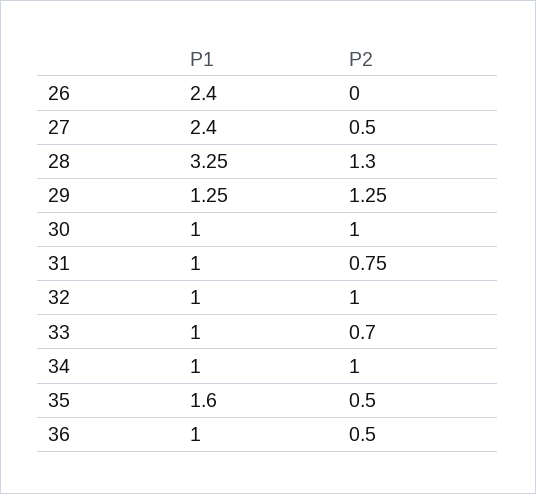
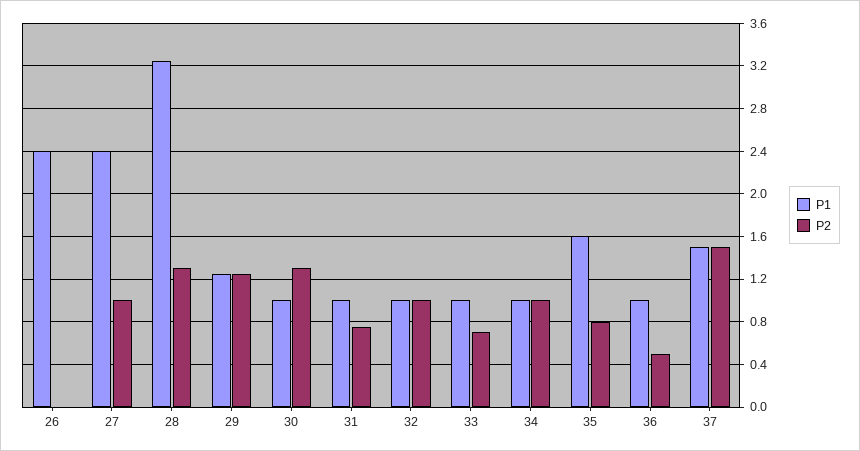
P2, 27: 0.5 -> 1
P2, 30: 1 -> 1.3
P2, 35: 0.5 -> 0.8
P1, 37: none -> 1.5
P2, 37: none -> 1.5

